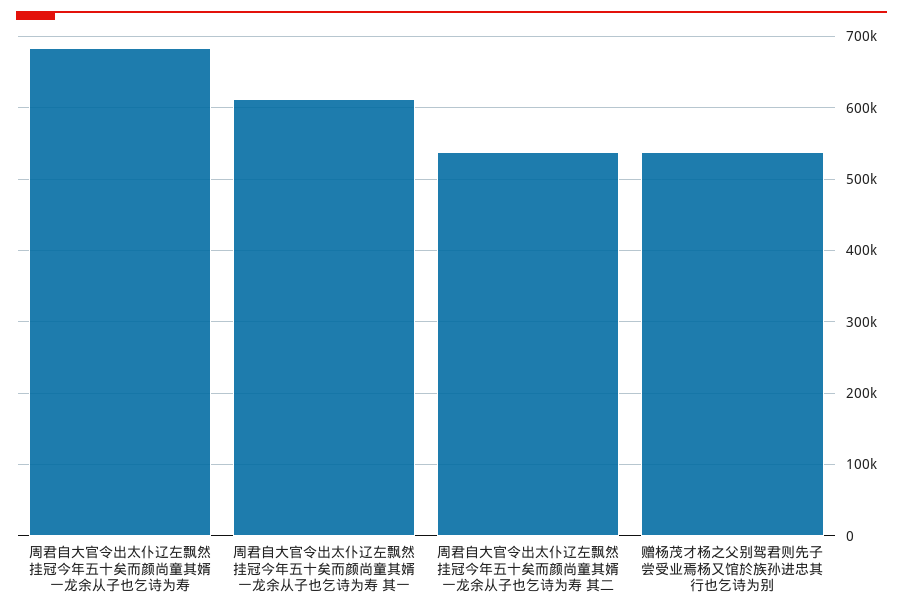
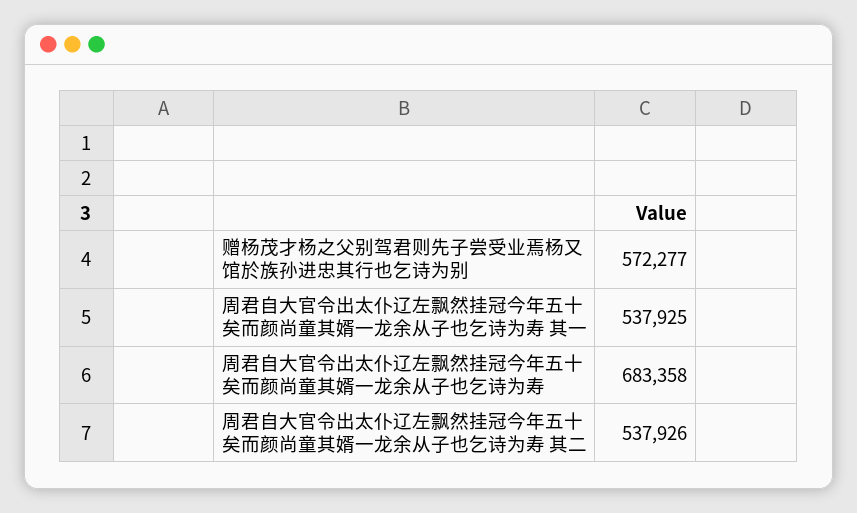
周君自大官令出太仆辽左飘然挂冠今年五十矣而颜尚童其婿一龙余从子也乞诗为寿 其一: 610000 -> 537925
赠杨茂才杨之父别驾君则先子尝受业焉杨又馆於族孙进忠其行也乞诗为别: 540000 -> 572277

